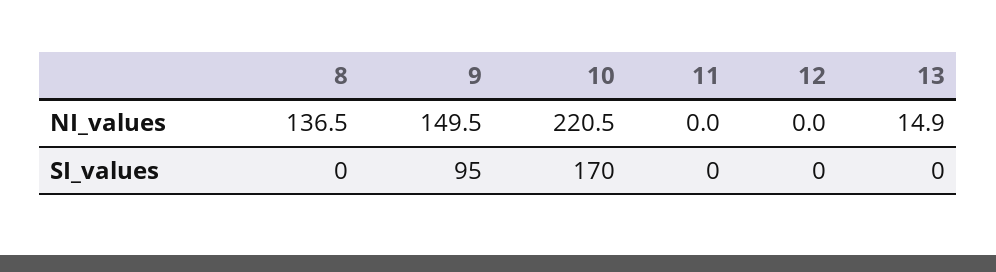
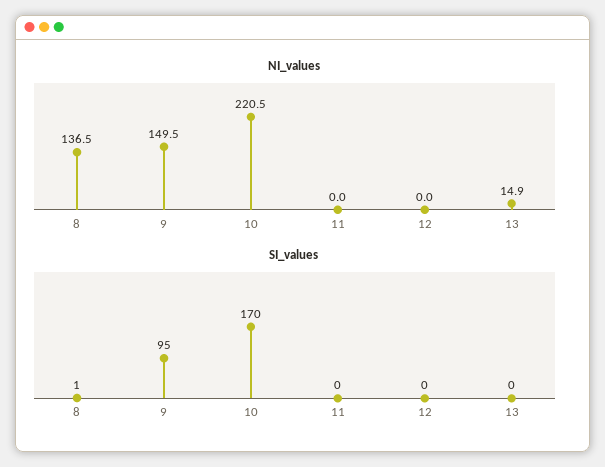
SI_values, 8: 0 -> 1

